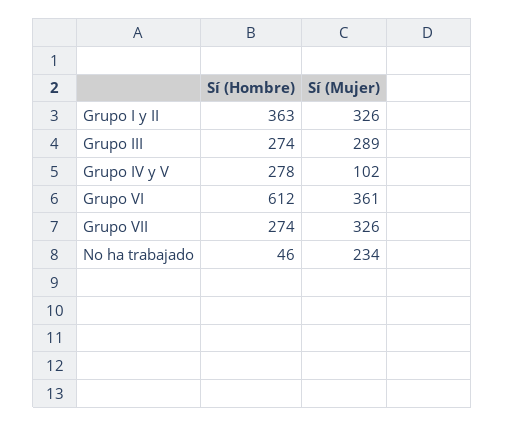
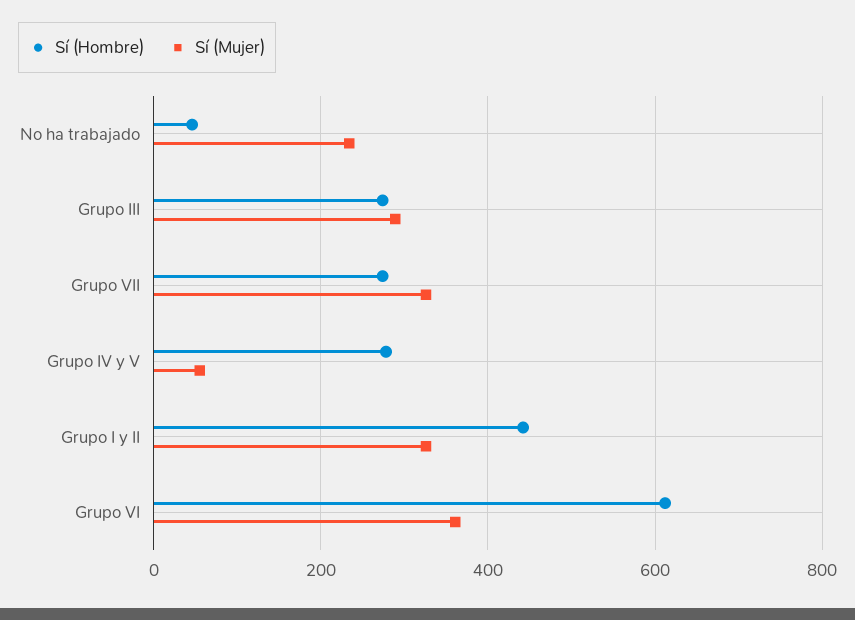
Sí (Hombre), Grupo I y II: 363 -> 440
Sí (Mujer), Grupo IV y V: 102 -> 60

